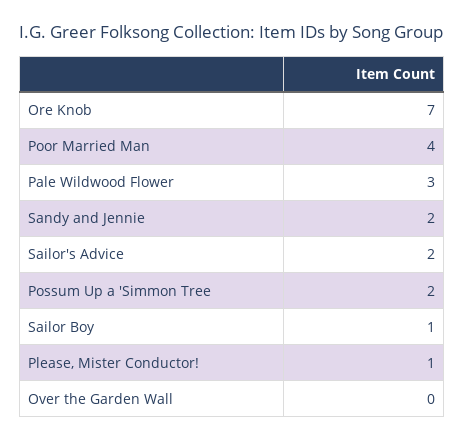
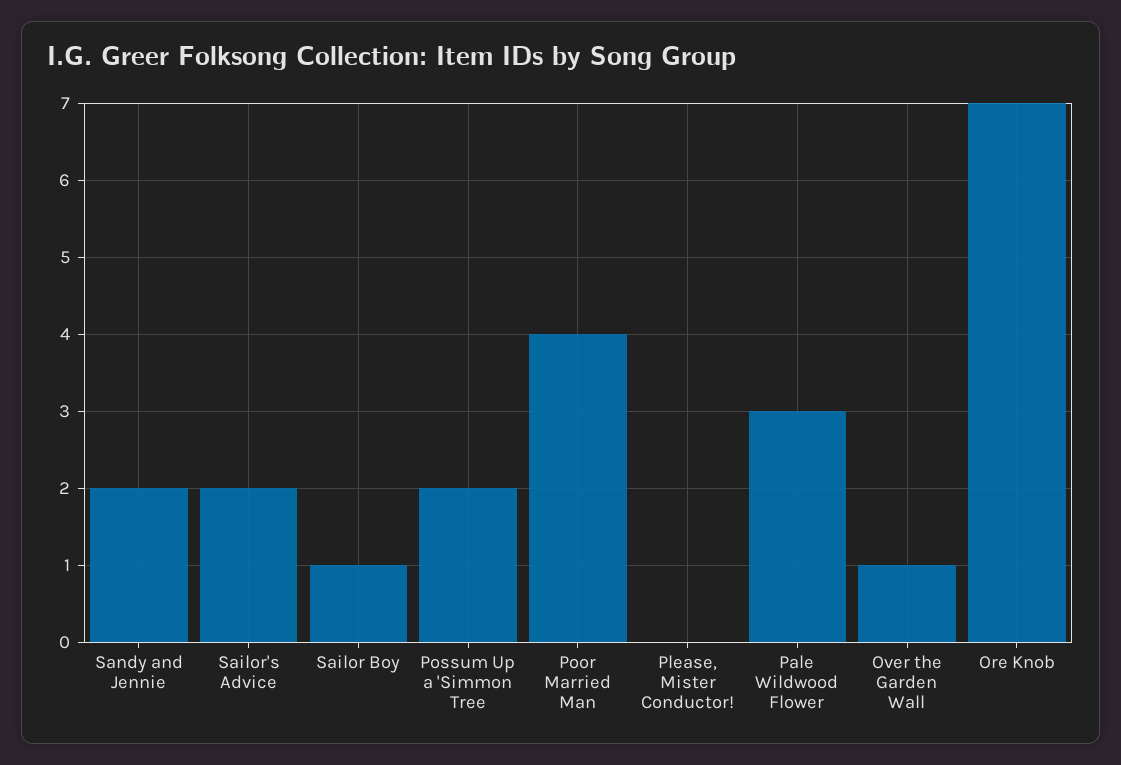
Please, Mister Conductor!: 1 -> 0
Over the Garden Wall: 0 -> 1

